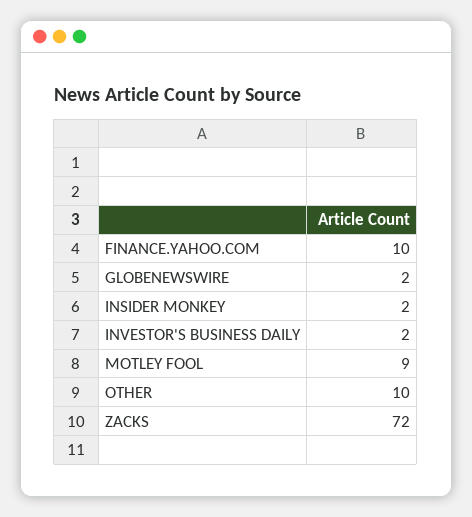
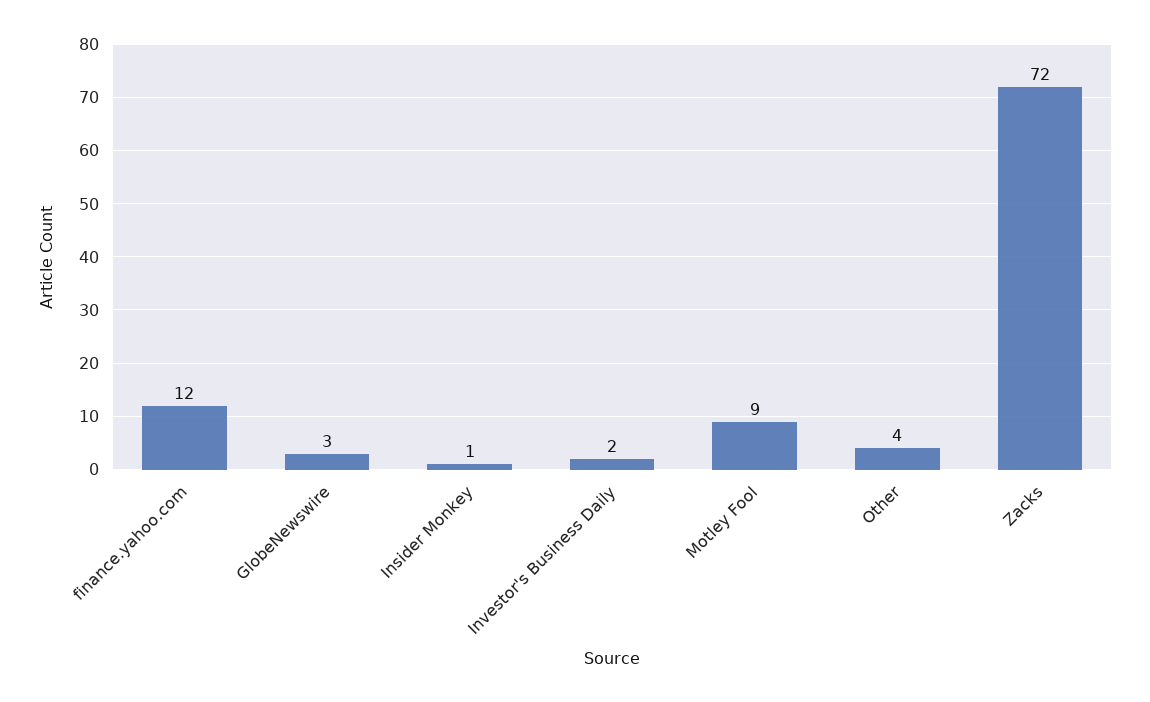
FINANCE.YAHOO.COM: 10 -> 12
GLOBENEWSWIRE: 2 -> 3
INSIDER MONKEY: 2 -> 1
OTHER: 10 -> 4

